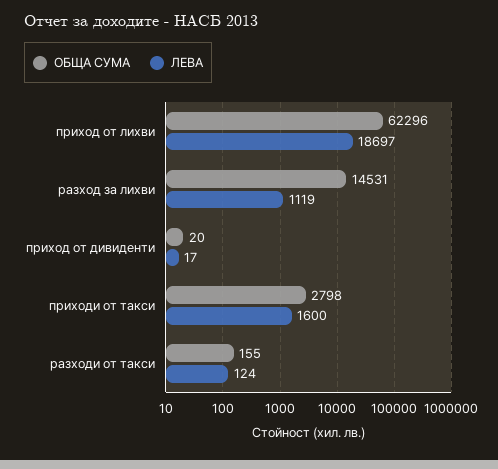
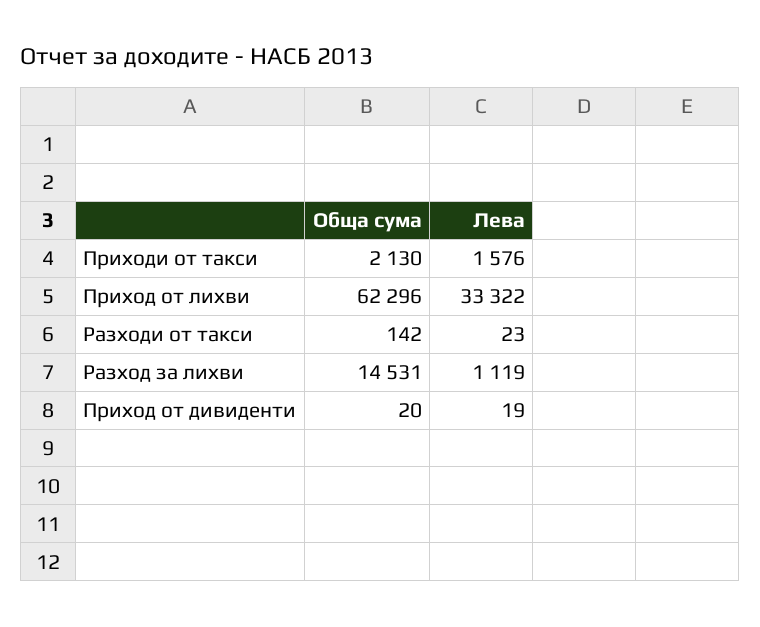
ЛЕВА, приход от лихви: 18697 -> 33322
ЛЕВА, приход от дивиденти: 17 -> 19
ОБЩА СУМА, приходи от такси: 2798 -> 2130
ЛЕВА, приходи от такси: 1600 -> 1576
ОБЩА СУМА, разходи от такси: 155 -> 142
ЛЕВА, разходи от такси: 124 -> 23

